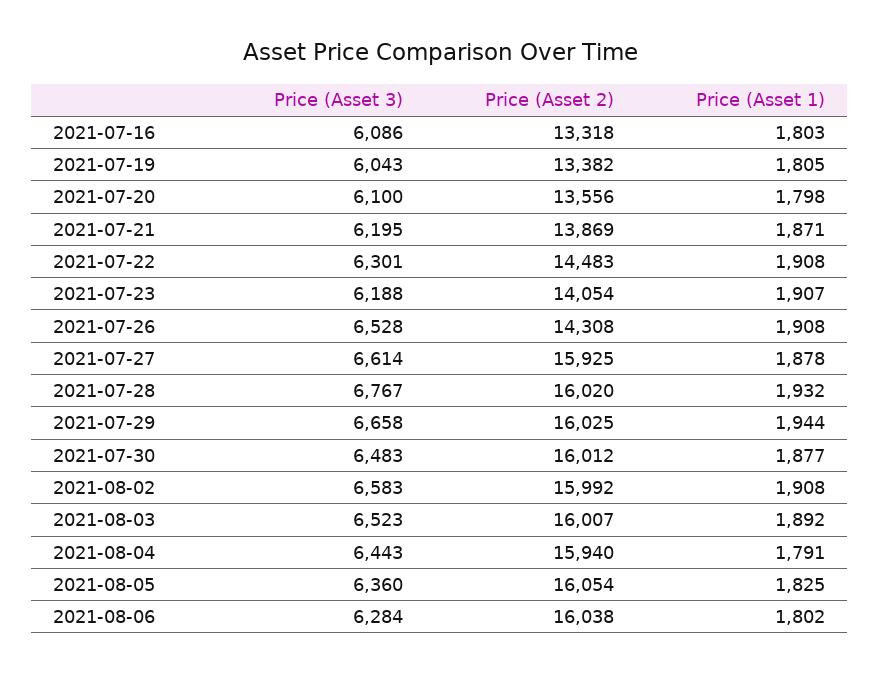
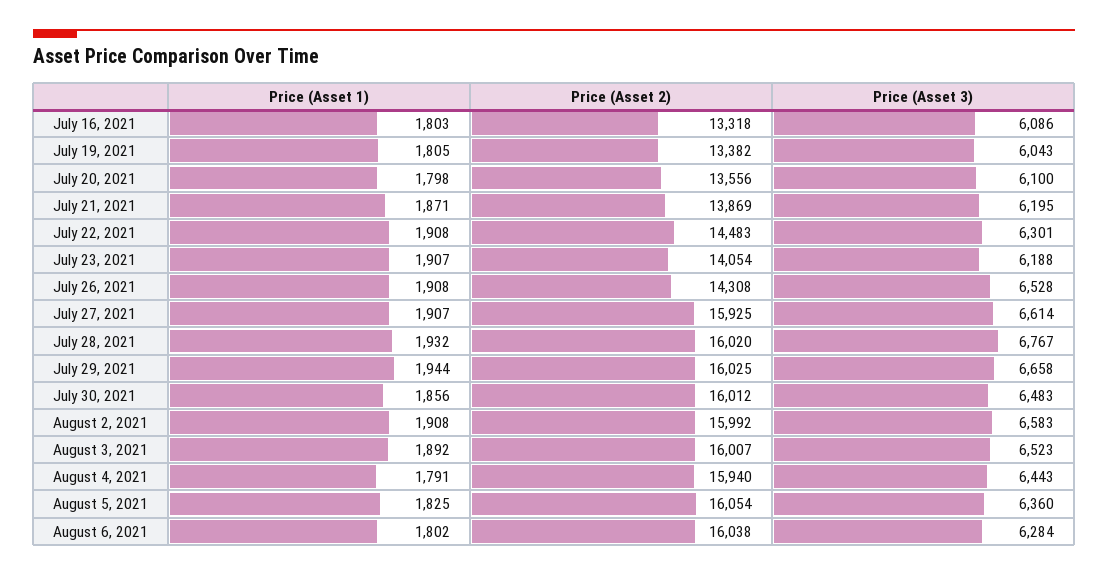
Price (Asset 1), 2021-07-27: 1878 -> 1907
Price (Asset 1), 2021-07-30: 1877 -> 1856

